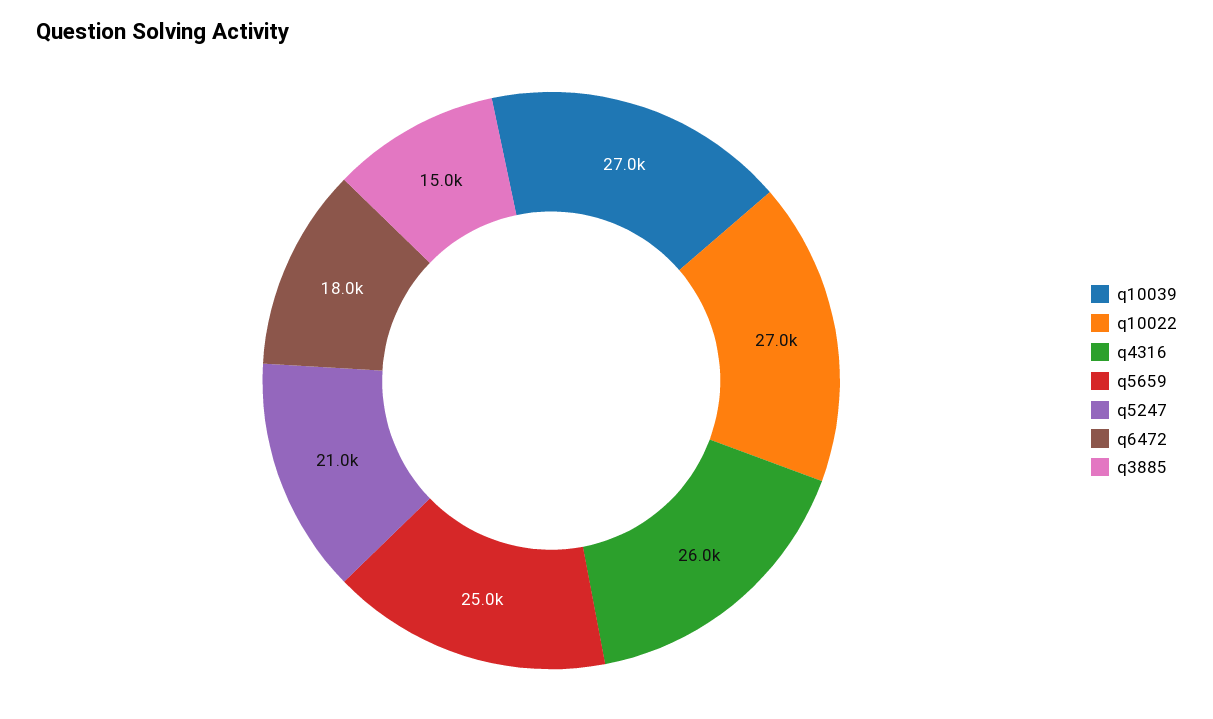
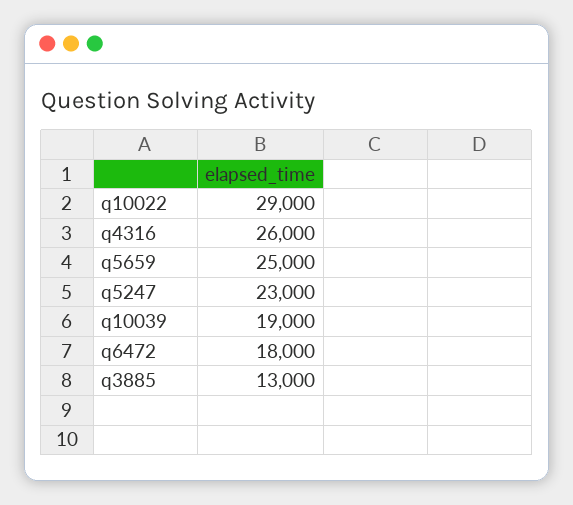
q10039: 27000 -> 19000
q10022: 27000 -> 29000
q5247: 21000 -> 23000
q3885: 15000 -> 13000

